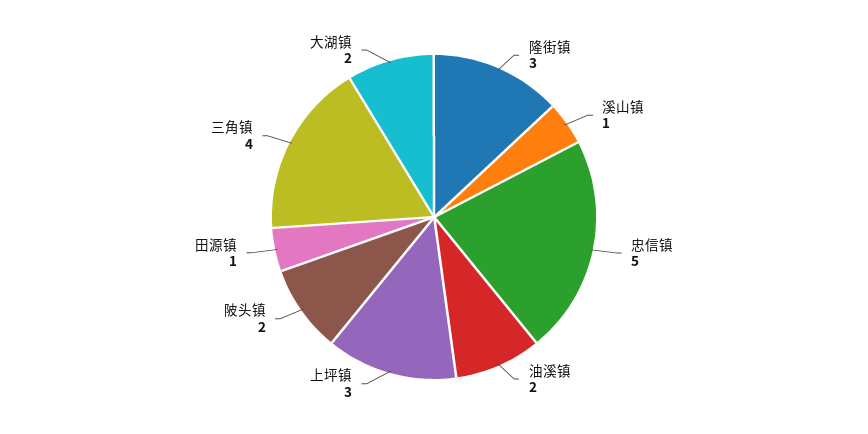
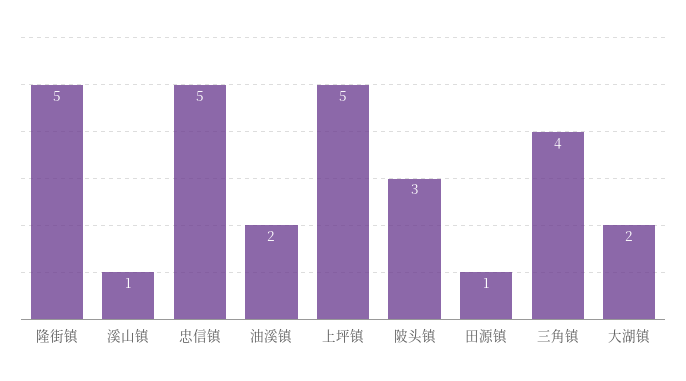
隆街镇: 3 -> 5
上坪镇: 3 -> 5
陂头镇: 2 -> 3

